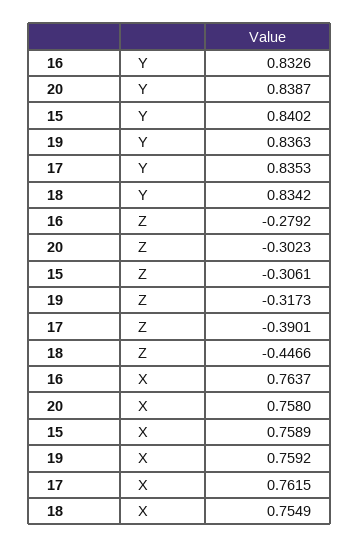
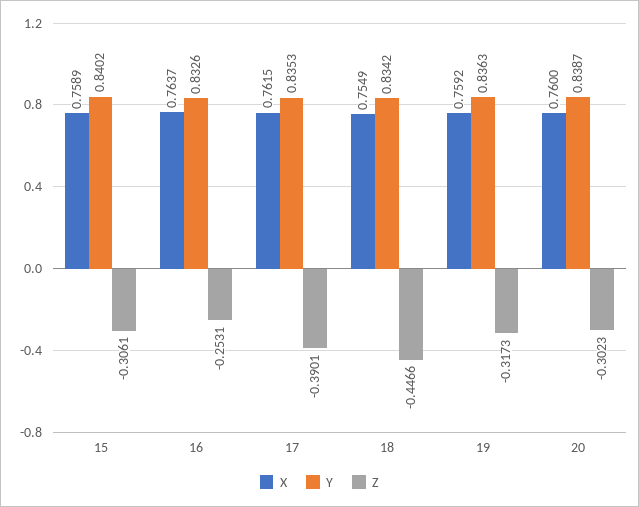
Z, 16: -0.2792 -> -0.2531
X, 20: 0.758 -> 0.76

